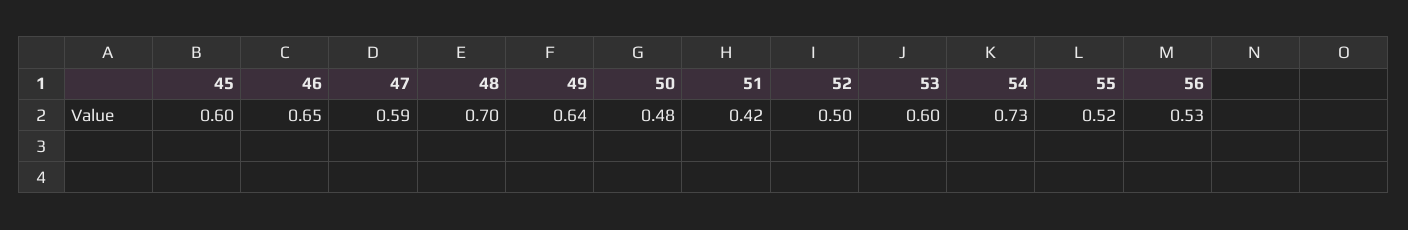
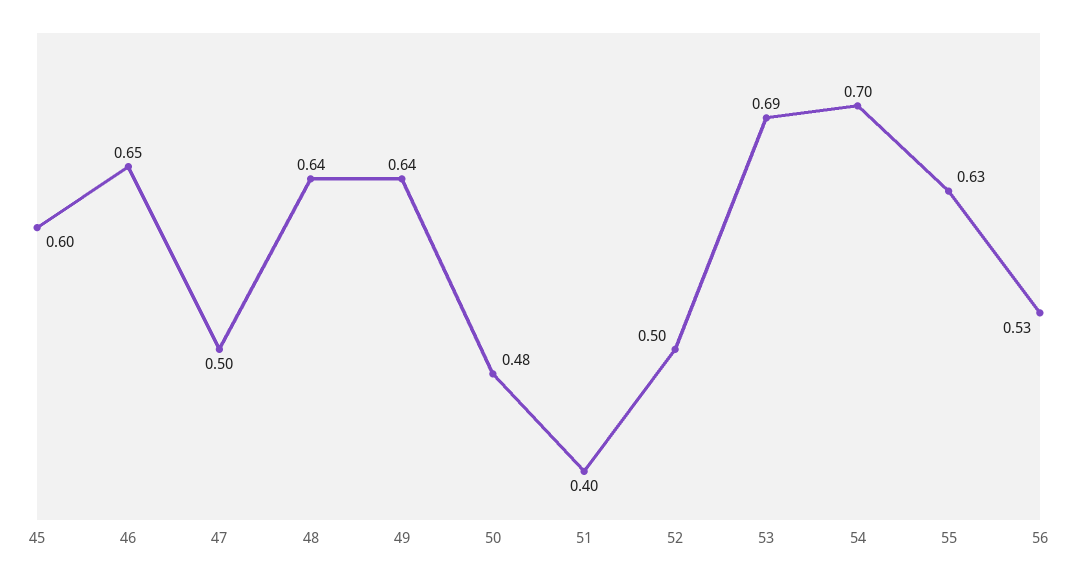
47: 0.59 -> 0.5
48: 0.7 -> 0.64
51: 0.42 -> 0.4
53: 0.6 -> 0.69
54: 0.73 -> 0.7
55: 0.52 -> 0.63

